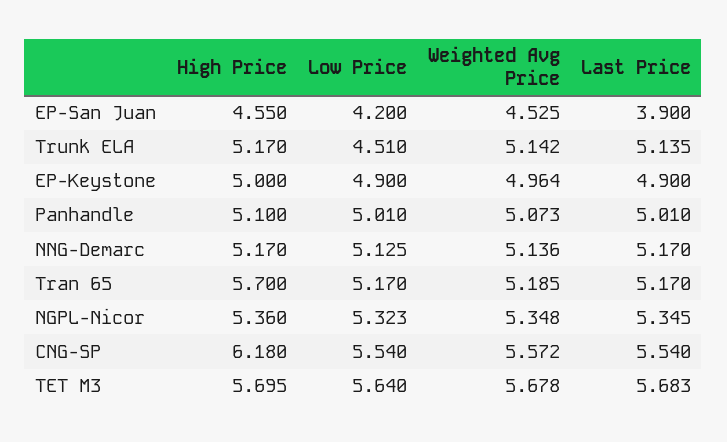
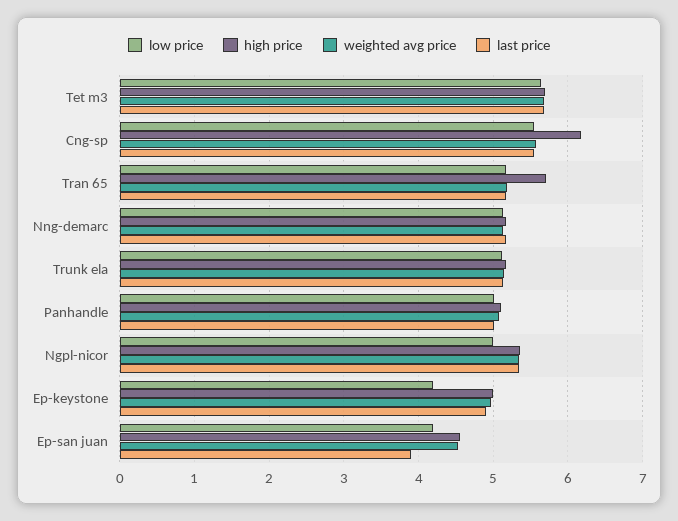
Low Price, Trunk ELA: 4.51 -> 5.1
Low Price, EP-Keystone: 4.9 -> 4.2
Low Price, NGPL-Nicor: 5.323 -> 5

